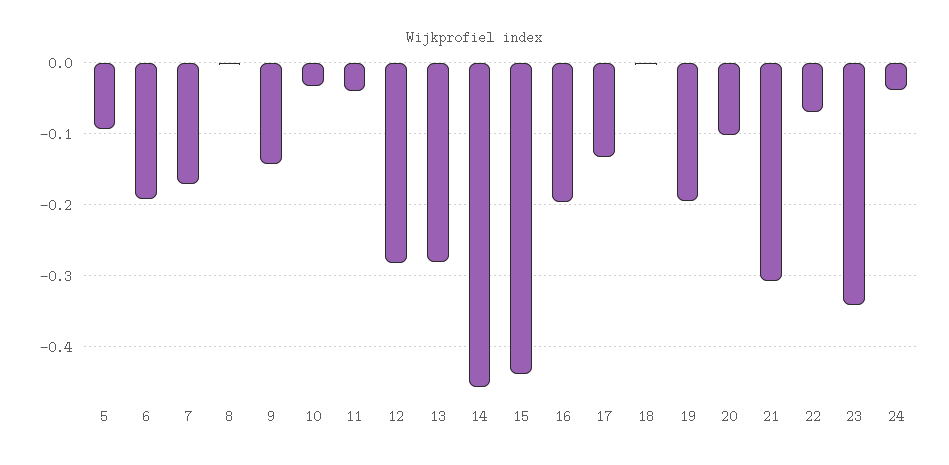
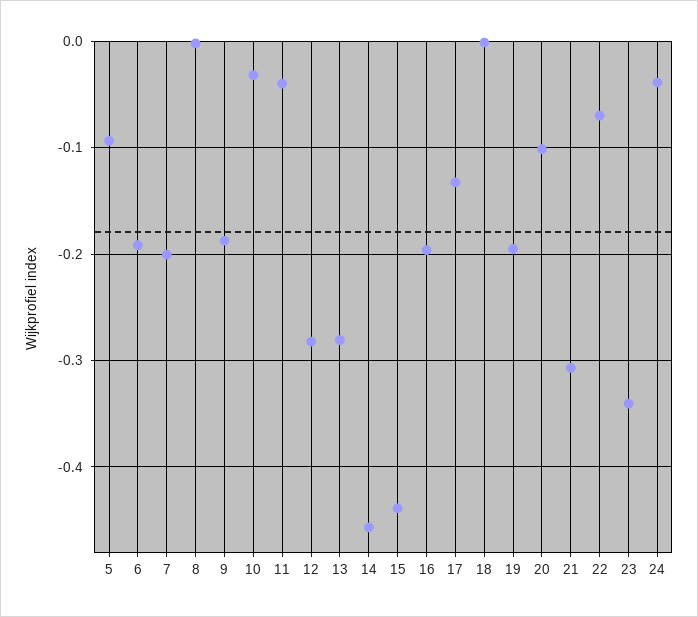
7: -0.17 -> -0.2
9: -0.14 -> -0.19

